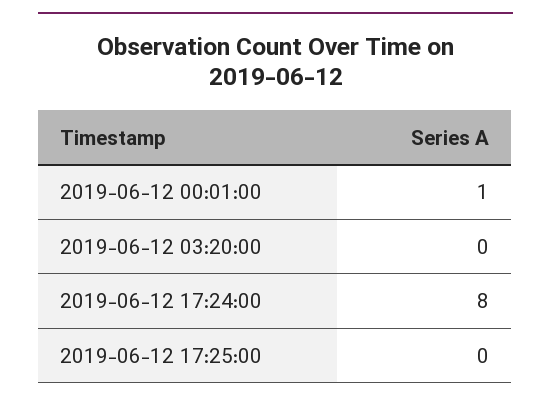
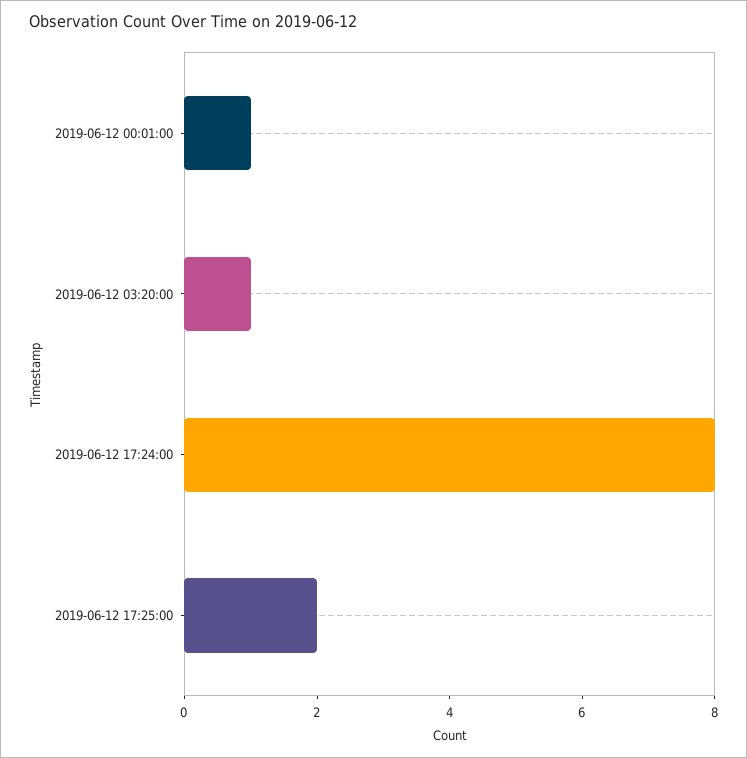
2019-06-12 03:20:00: 0 -> 1
2019-06-12 17:25:00: 0 -> 2

